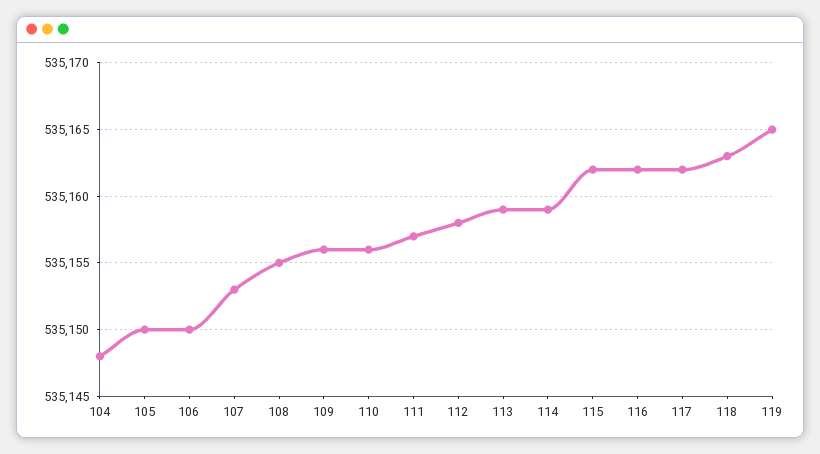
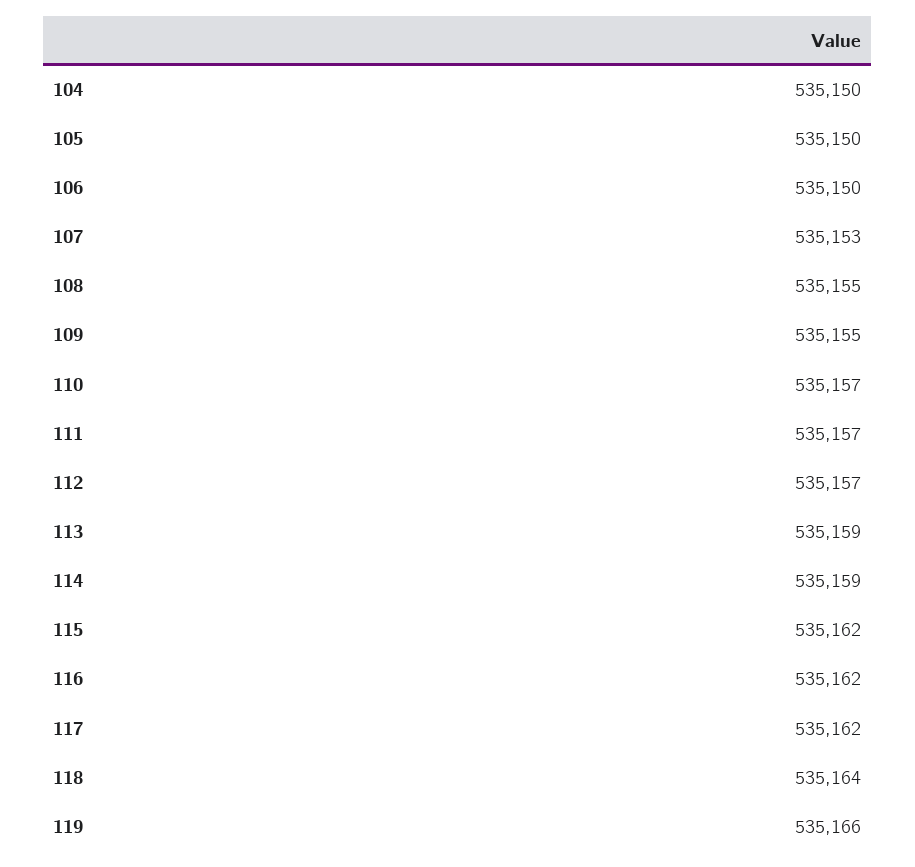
104: 535148 -> 535150
109: 535156 -> 535155
110: 535156 -> 535157
112: 535158 -> 535157
118: 535163 -> 535164
119: 535165 -> 535166

